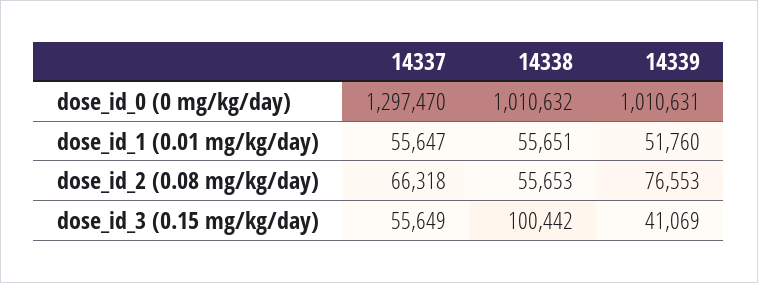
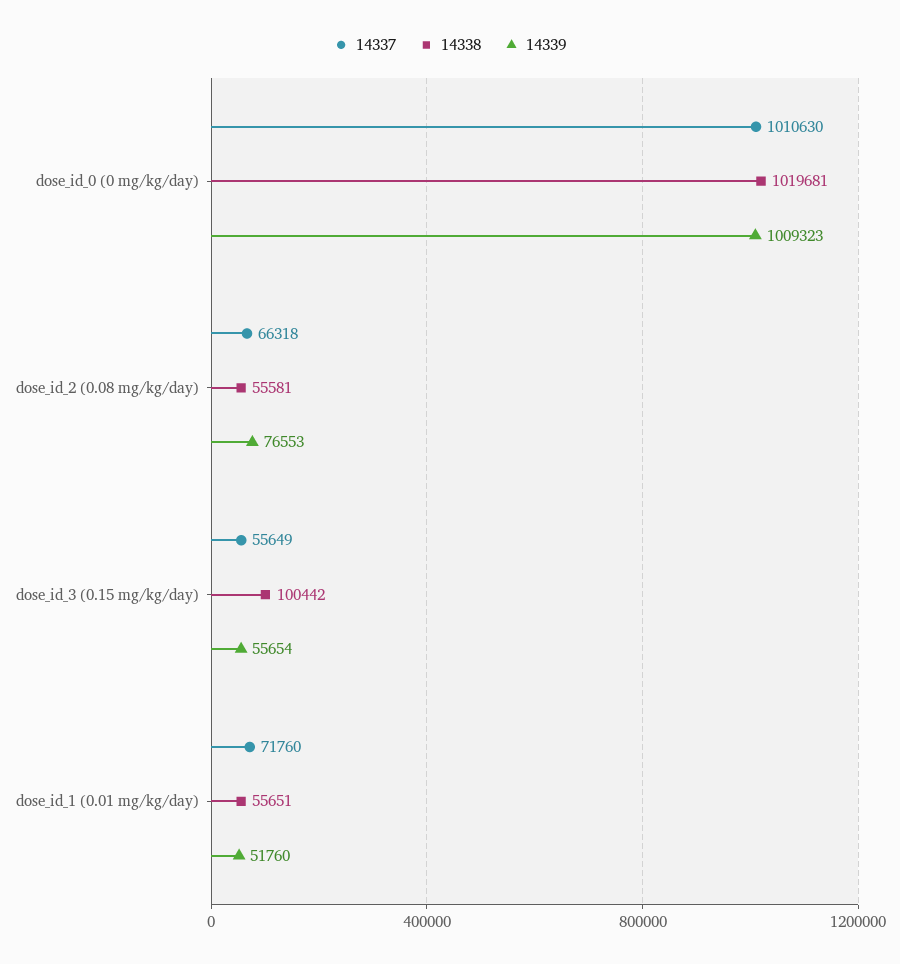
14337, dose_id_0 (0 mg/kg/day): 1297470 -> 1010630
14338, dose_id_0 (0 mg/kg/day): 1010632 -> 1019681
14339, dose_id_0 (0 mg/kg/day): 1010631 -> 1009323
14337, dose_id_1 (0.01 mg/kg/day): 55647 -> 71760
14338, dose_id_2 (0.08 mg/kg/day): 55653 -> 55581
14339, dose_id_3 (0.15 mg/kg/day): 41069 -> 55654

